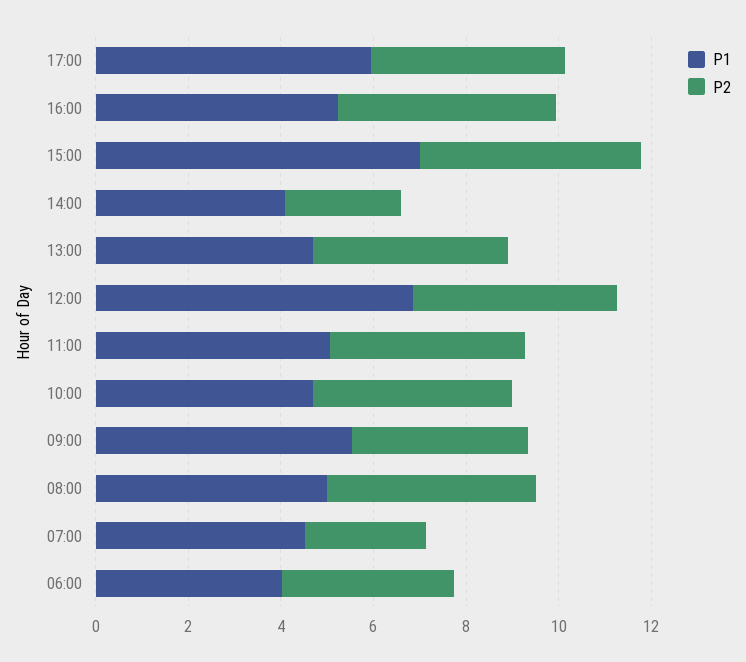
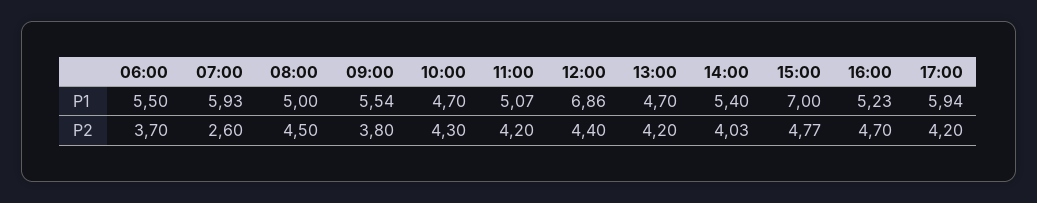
P1, 14:00: 4 -> 5.4
P2, 14:00: 2.5 -> 4.03
P1, 07:00: 4.5 -> 5.93
P1, 06:00: 4 -> 5.5

